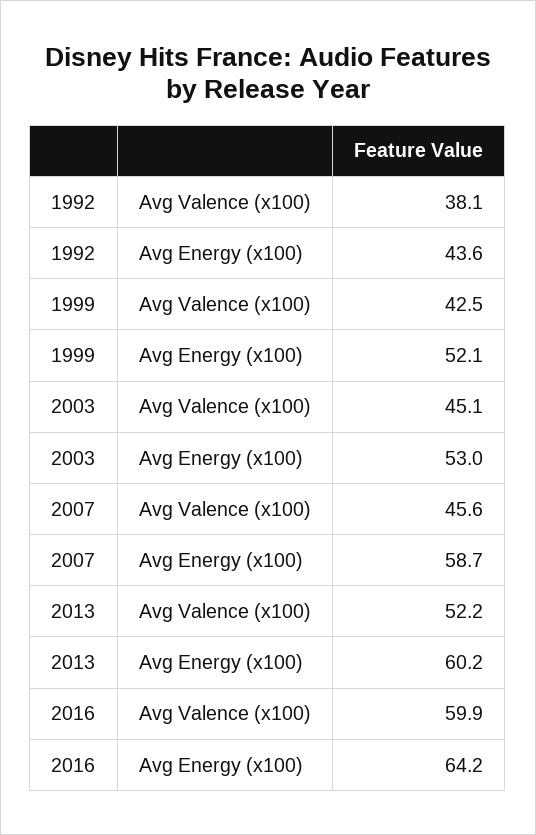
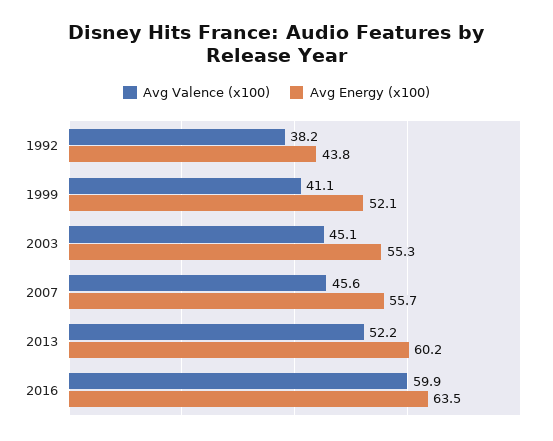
Avg Valence (x100), 1992: 38.1 -> 38.2
Avg Energy (x100), 1992: 43.6 -> 43.8
Avg Valence (x100), 1999: 42.5 -> 41.1
Avg Energy (x100), 2003: 53 -> 55.3
Avg Energy (x100), 2007: 58.7 -> 55.7
Avg Energy (x100), 2016: 64.2 -> 63.5

